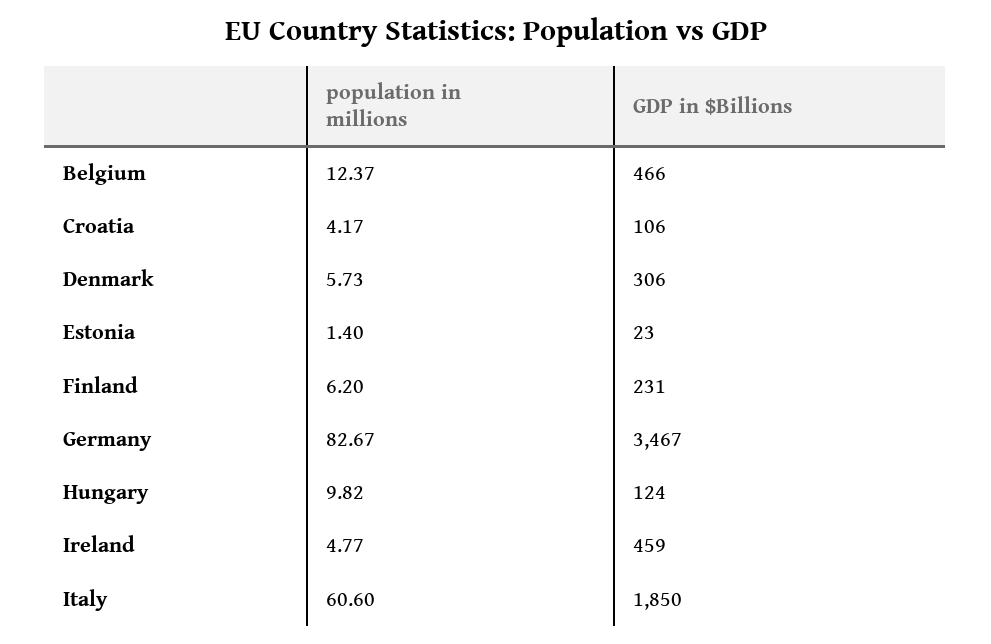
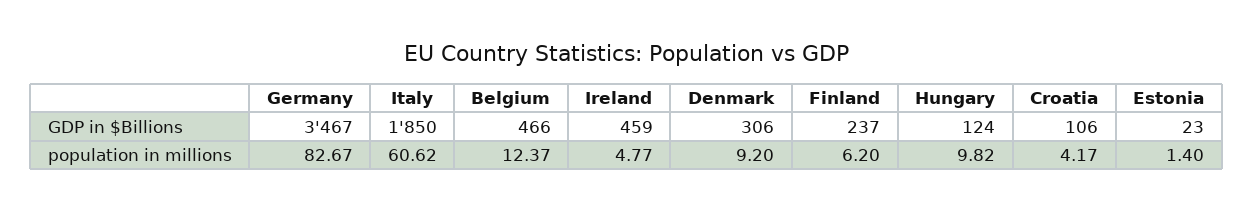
population in millions, Denmark: 5.73 -> 9.2
GDP in $Billions, Finland: 231 -> 237
population in millions, Italy: 60.6 -> 60.62

